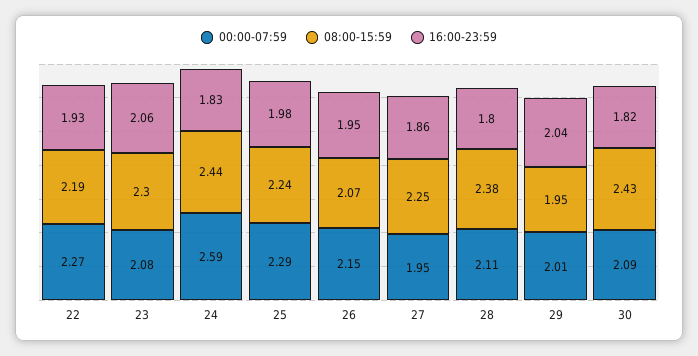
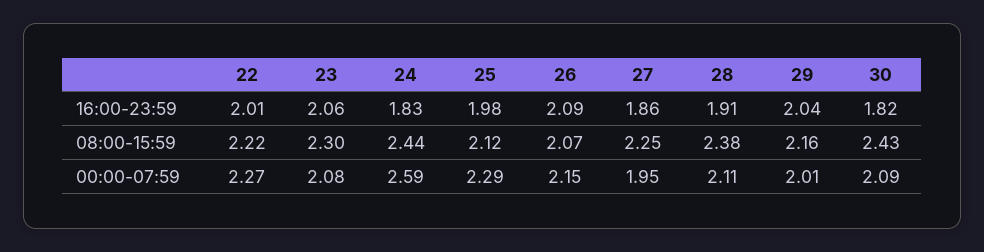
08:00-15:59, 22: 2.19 -> 2.22
16:00-23:59, 22: 1.93 -> 2.01
08:00-15:59, 25: 2.24 -> 2.12
16:00-23:59, 26: 1.95 -> 2.09
16:00-23:59, 28: 1.8 -> 1.91
08:00-15:59, 29: 1.95 -> 2.16

